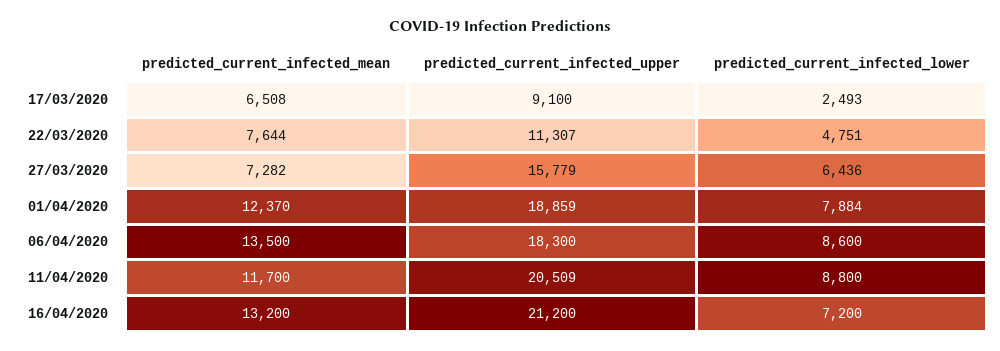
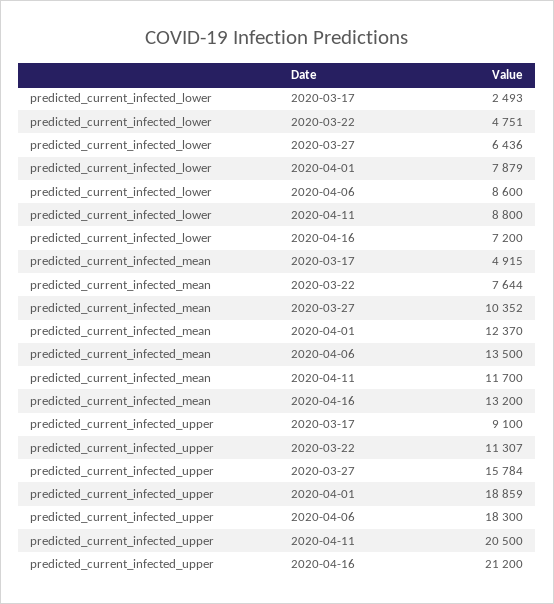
predicted_current_infected_mean, 17/03/2020: 6508 -> 4915
predicted_current_infected_mean, 27/03/2020: 7282 -> 10352
predicted_current_infected_upper, 27/03/2020: 15779 -> 15784
predicted_current_infected_lower, 01/04/2020: 7884 -> 7879
predicted_current_infected_upper, 11/04/2020: 20509 -> 20500

